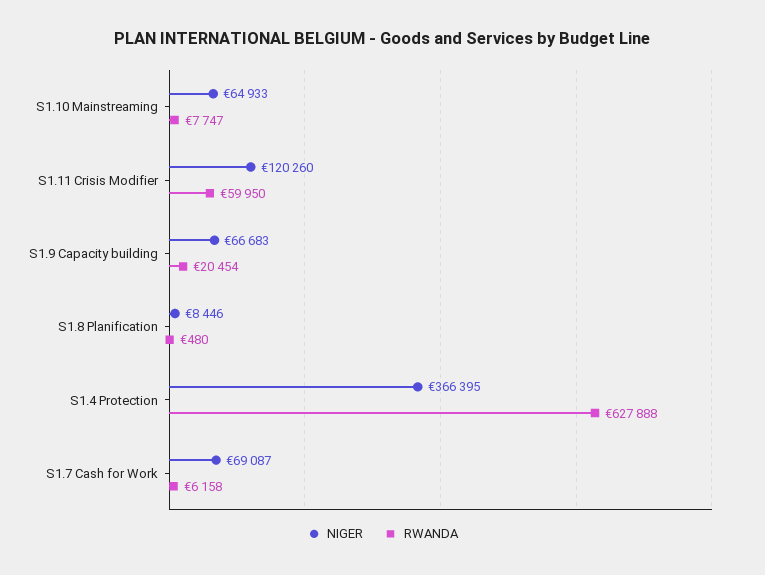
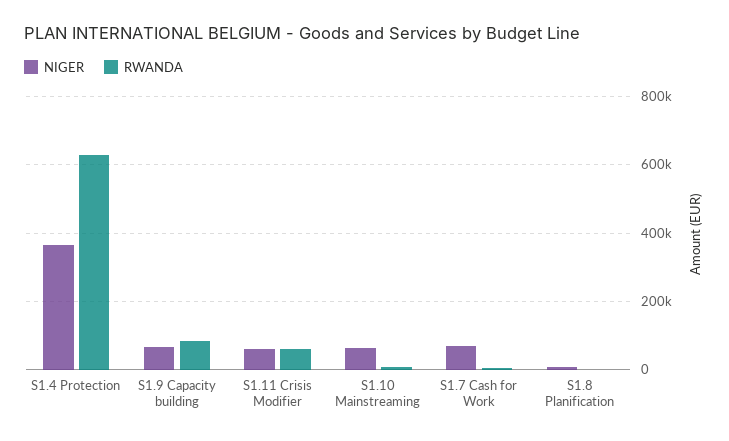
NIGER, S1.11 Crisis Modifier: 120260 -> 60000
RWANDA, S1.9 Capacity building: 20454 -> 80000

